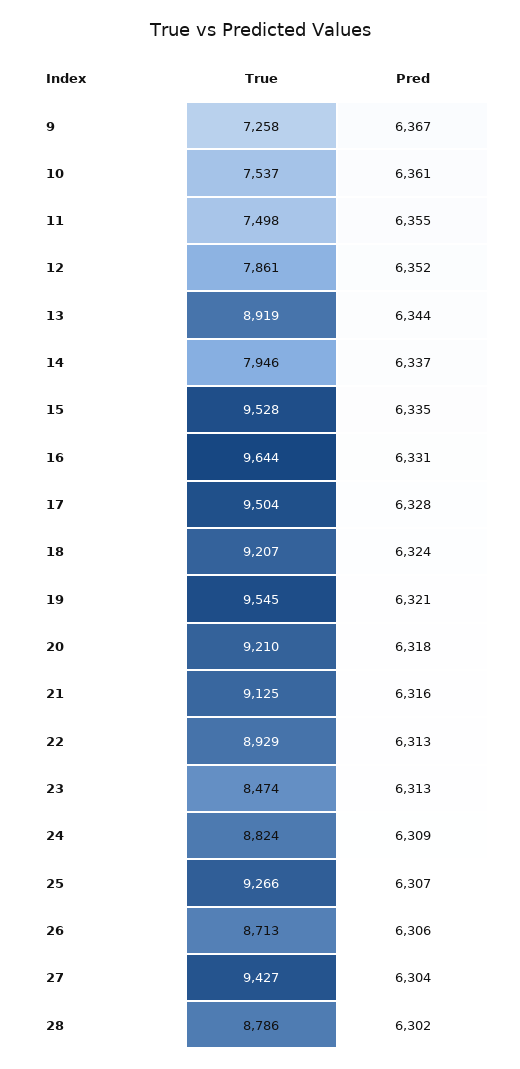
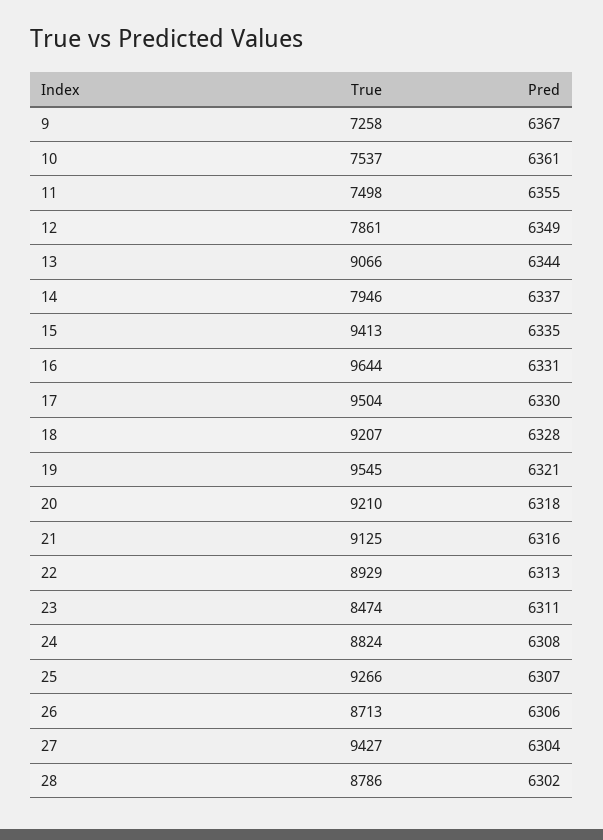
Pred, 12: 6352 -> 6349
True, 13: 8919 -> 9066
True, 15: 9528 -> 9413
Pred, 17: 6328 -> 6330
Pred, 18: 6324 -> 6328
Pred, 23: 6313 -> 6311
Pred, 24: 6309 -> 6308

